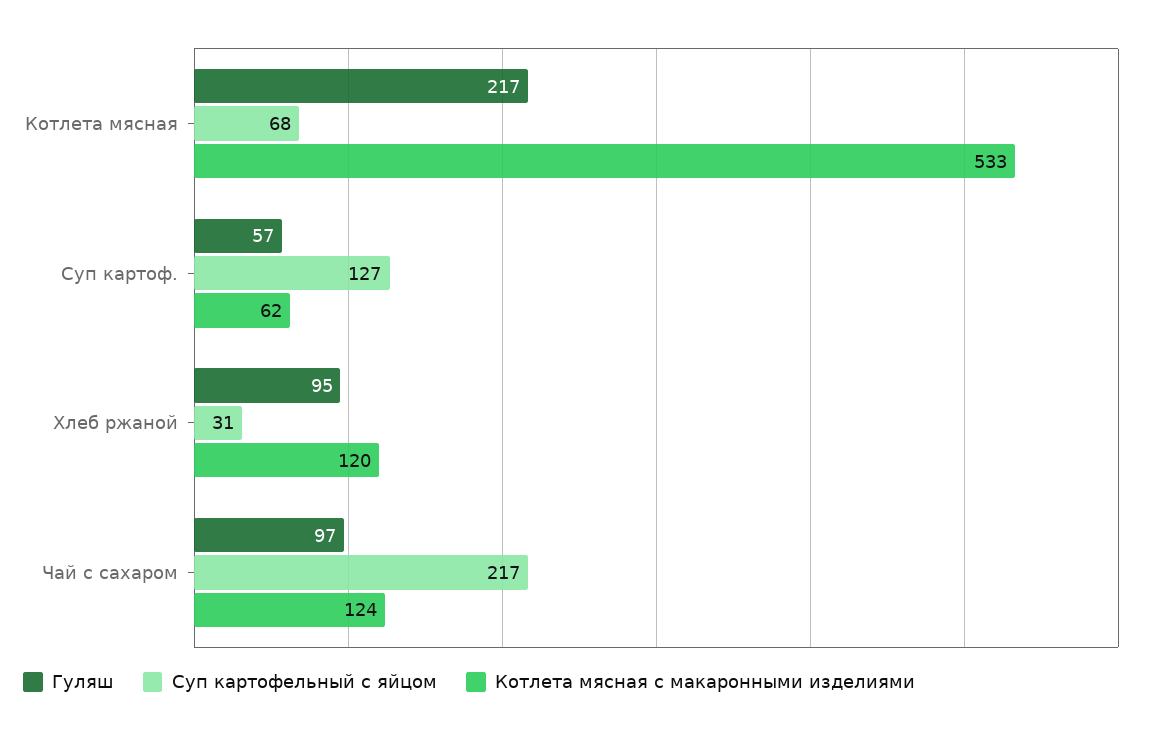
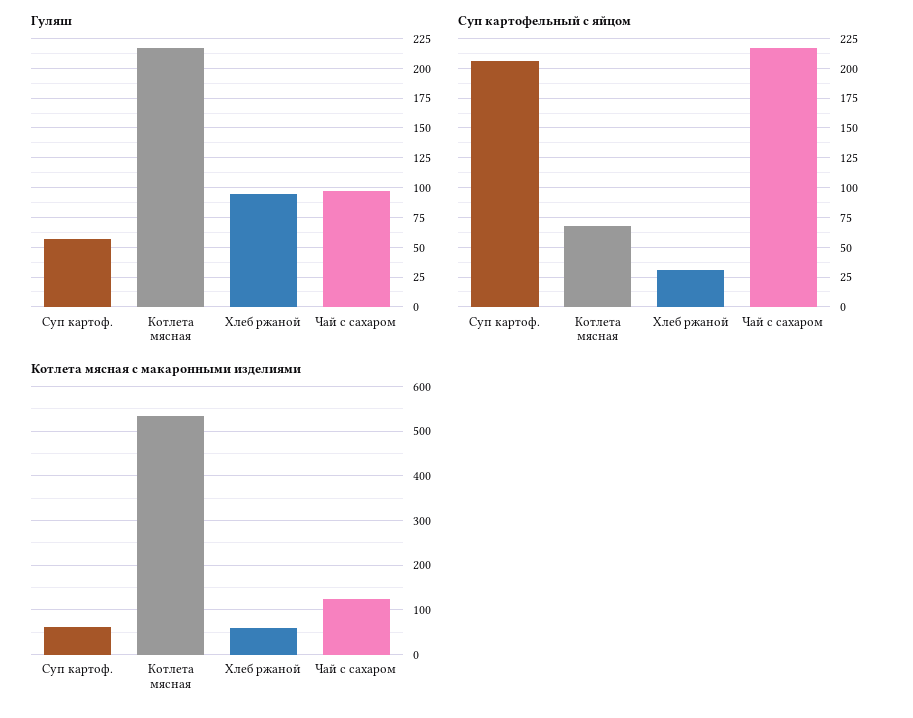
Суп картофельный с яйцом, Суп картоф.: 127 -> 200
Котлета мясная с макаронными изделиями, Хлеб ржаной: 120 -> 60

